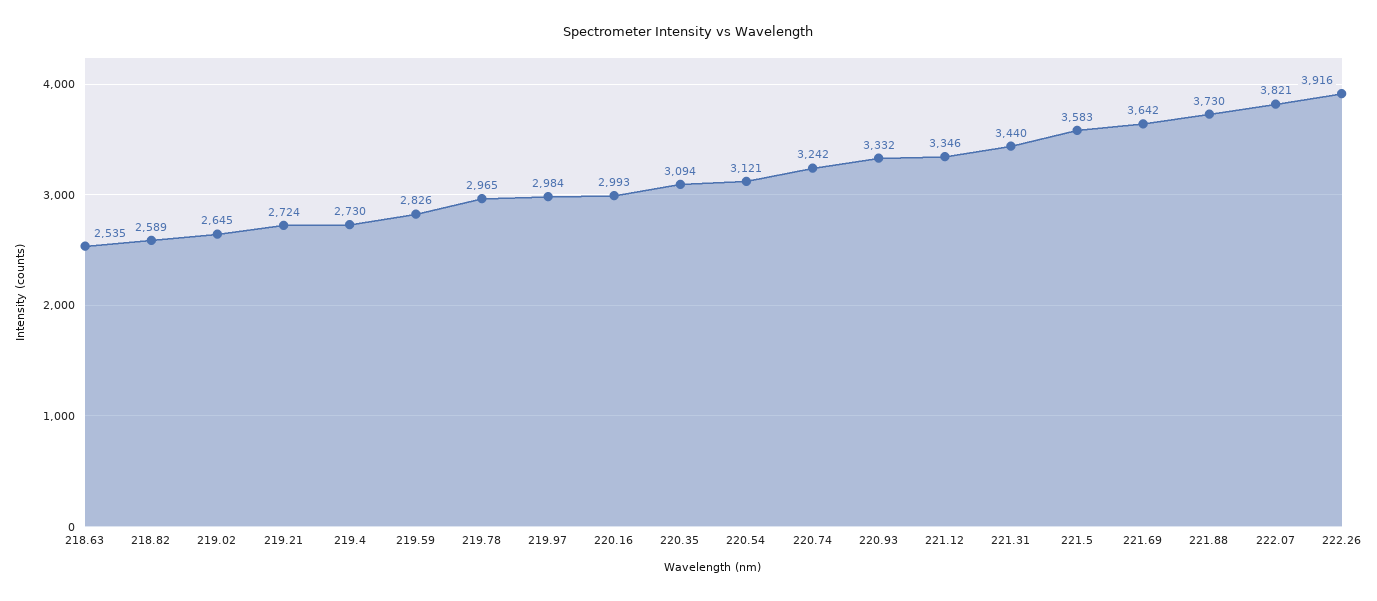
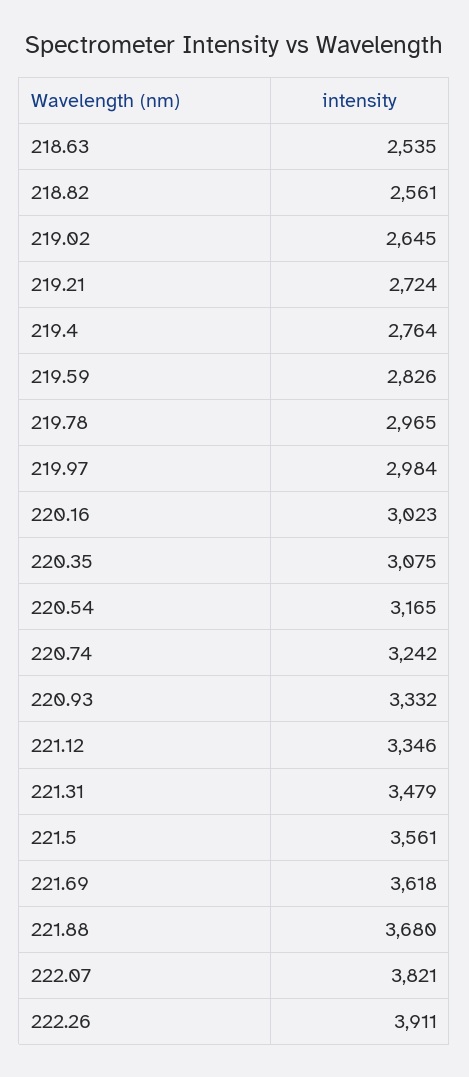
218.82: 2589 -> 2561
219.4: 2730 -> 2764
220.16: 2993 -> 3023
220.35: 3094 -> 3075
220.54: 3121 -> 3165
221.31: 3440 -> 3479
221.5: 3583 -> 3561
221.69: 3642 -> 3618
221.88: 3730 -> 3680
222.26: 3916 -> 3911

